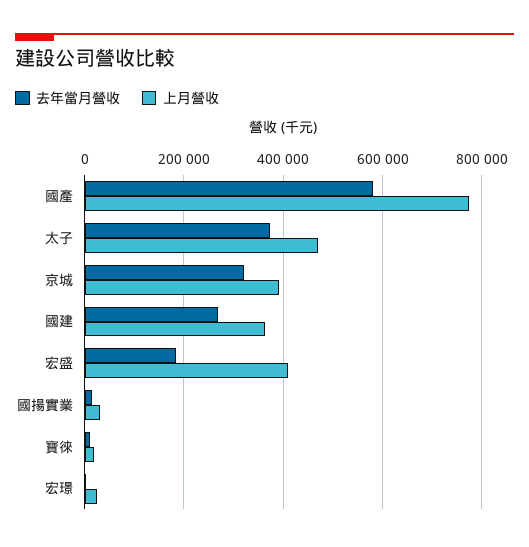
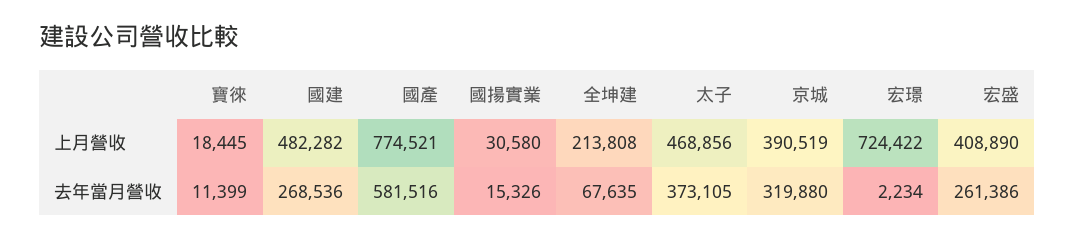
上月營收, 國建: 360000 -> 482282
去年當月營收, 宏盛: 180000 -> 261386
上月營收, 宏璟: 20000 -> 724422
上月營收, 全坤建: none -> 213808
去年當月營收, 全坤建: none -> 67635

